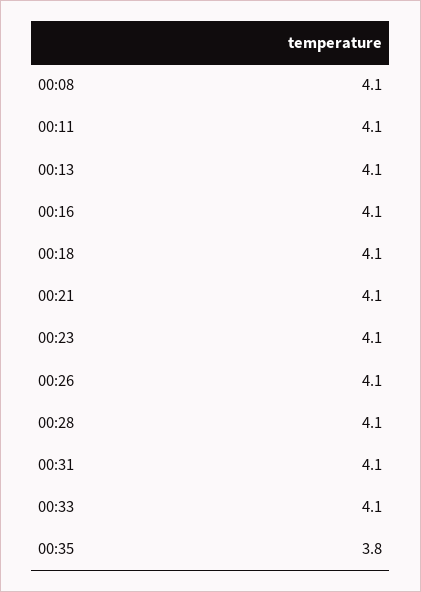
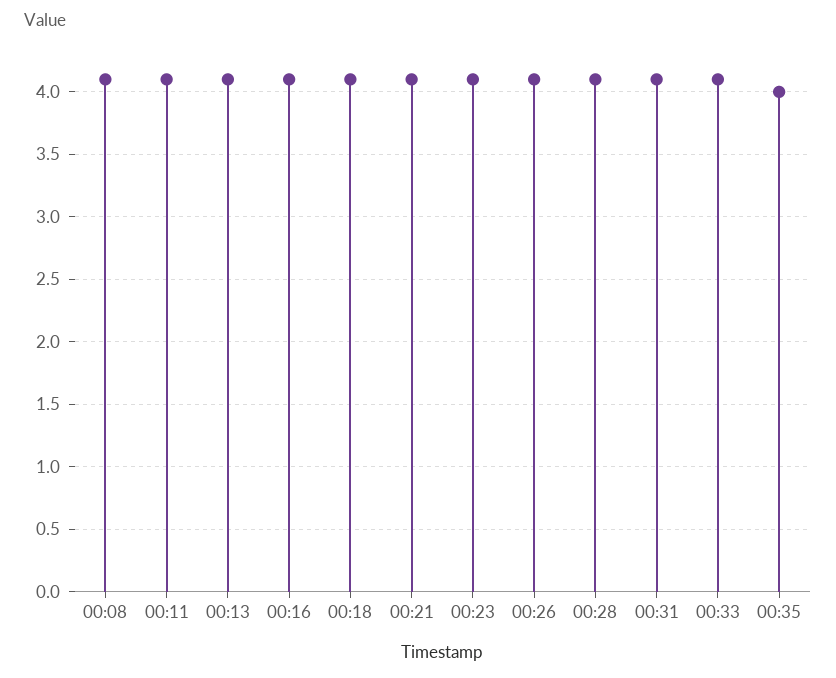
00:35: 3.8 -> 4

